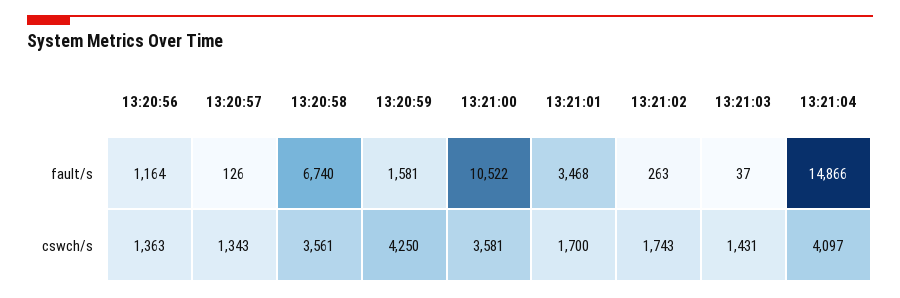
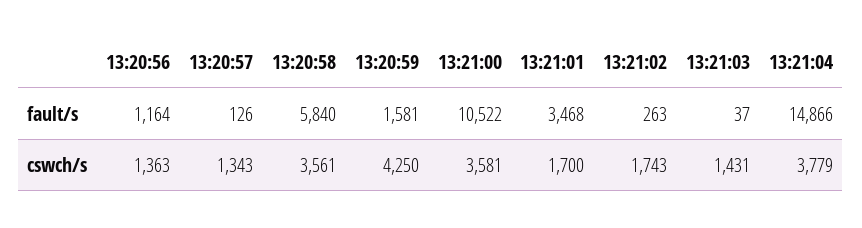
13:20:58, fault/s: 6740 -> 5840
13:21:04, cswch/s: 4097 -> 3779

